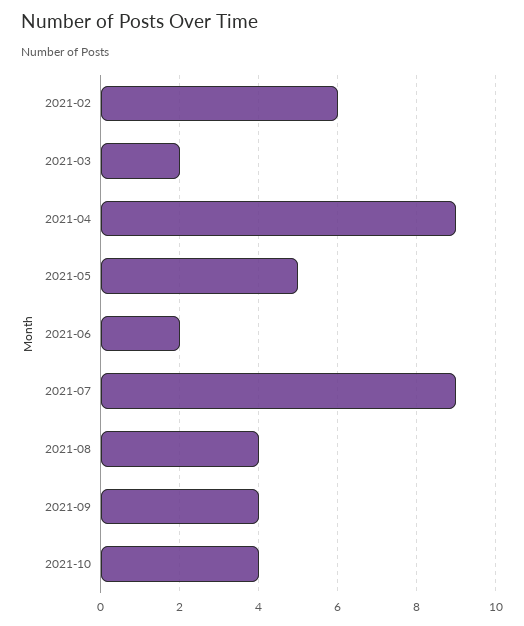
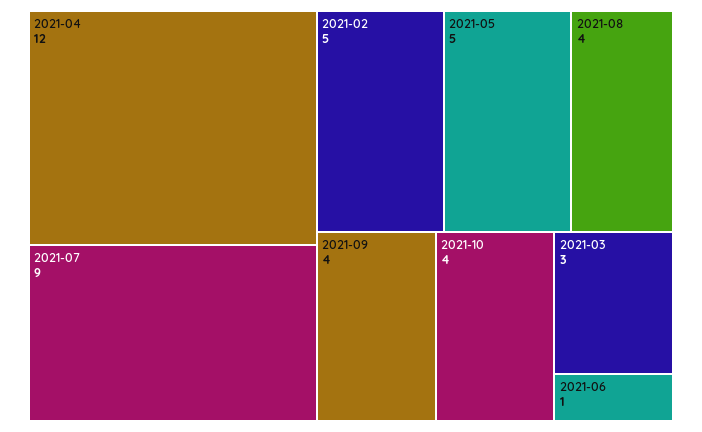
2021-02: 6 -> 5
2021-03: 2 -> 3
2021-04: 9 -> 12
2021-06: 2 -> 1

